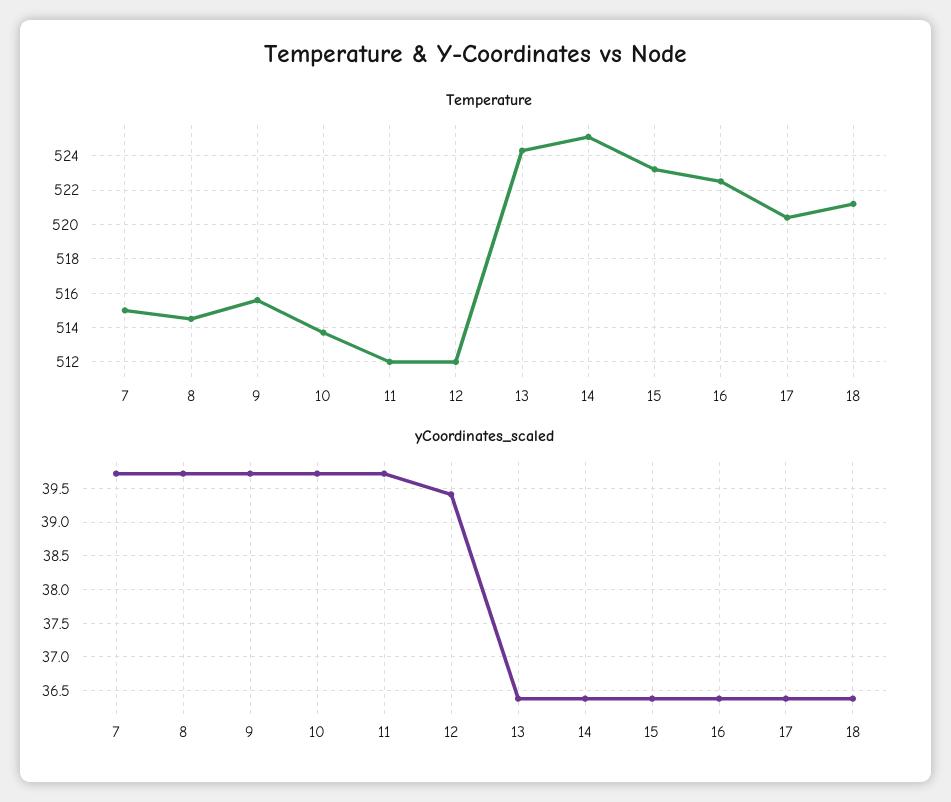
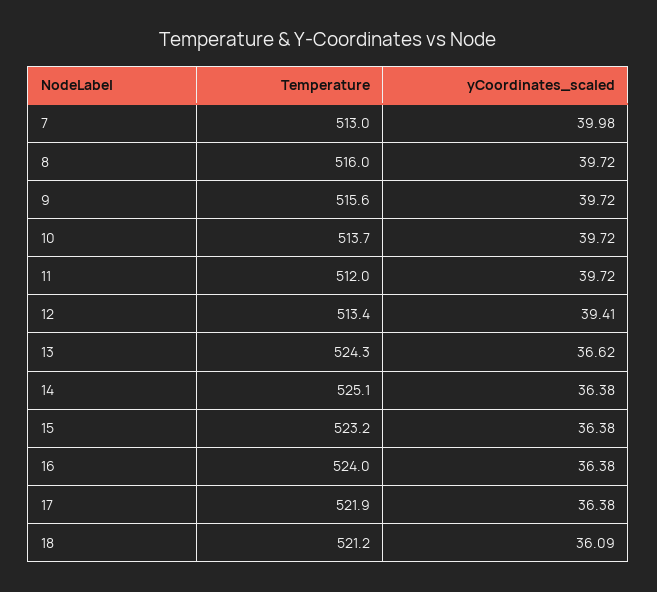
Temperature, 7: 515 -> 513
Temperature, 8: 514.5 -> 516
Temperature, 12: 512 -> 513.4
Temperature, 16: 522.5 -> 524
Temperature, 17: 520.5 -> 521.9
yCoordinates_scaled, 7: 39.7 -> 39.98
yCoordinates_scaled, 13: 36.4 -> 36.62
yCoordinates_scaled, 18: 36.4 -> 36.09

